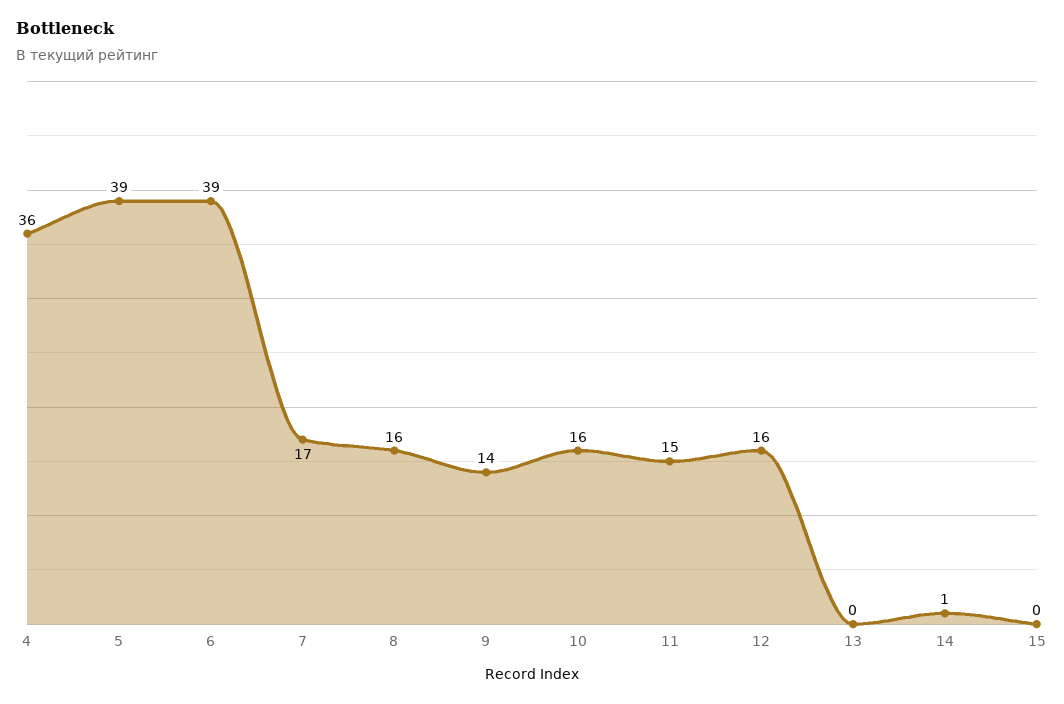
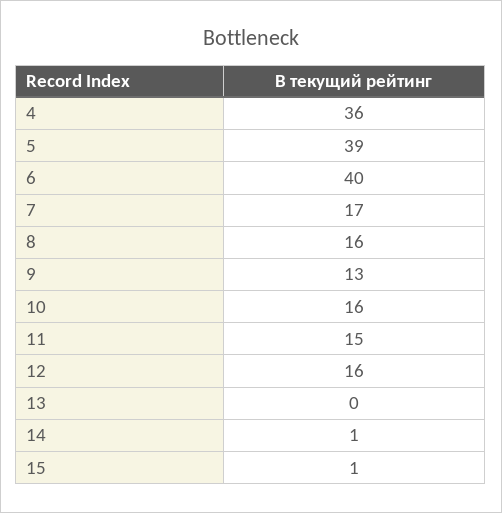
6: 39 -> 40
9: 14 -> 13
15: 0 -> 1

